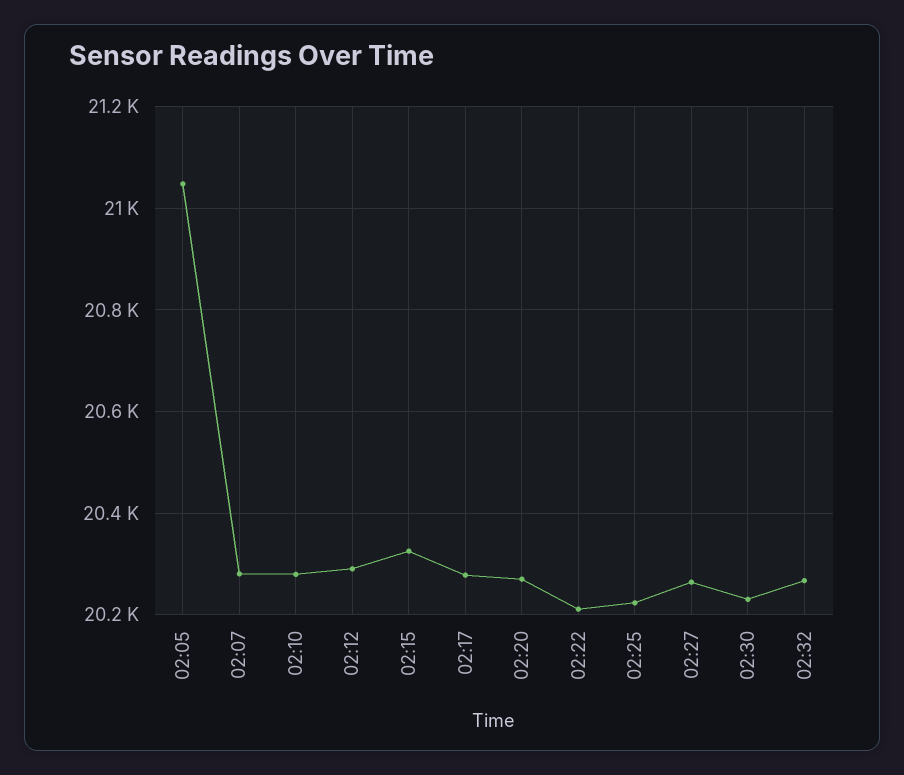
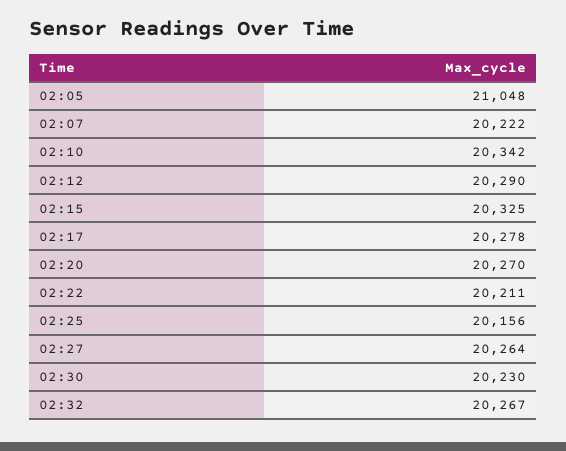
02:07: 20280 -> 20222
02:10: 20280 -> 20342
02:25: 20220 -> 20156

